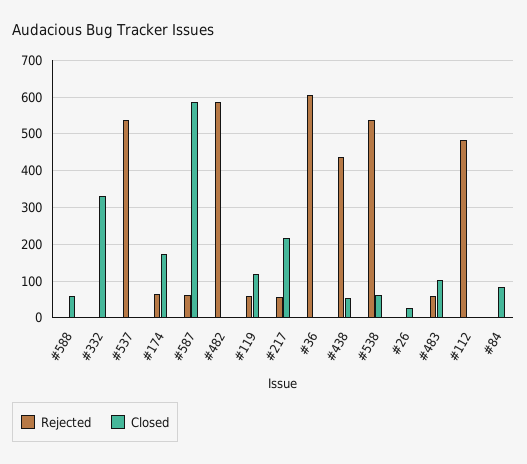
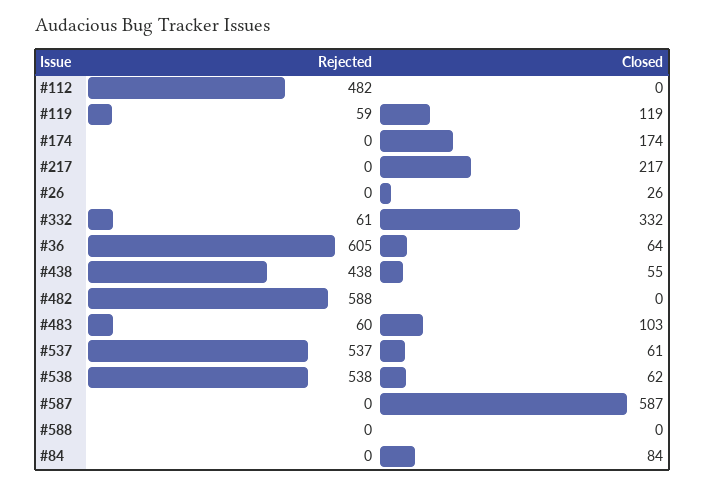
Closed, #588: 60 -> 0
Rejected, #332: 0 -> 61
Closed, #537: 0 -> 61
Rejected, #174: 60 -> 0
Rejected, #587: 60 -> 0
Rejected, #217: 60 -> 0
Closed, #36: 0 -> 64

